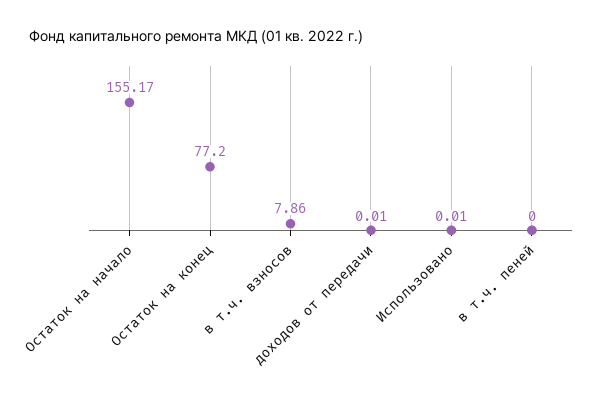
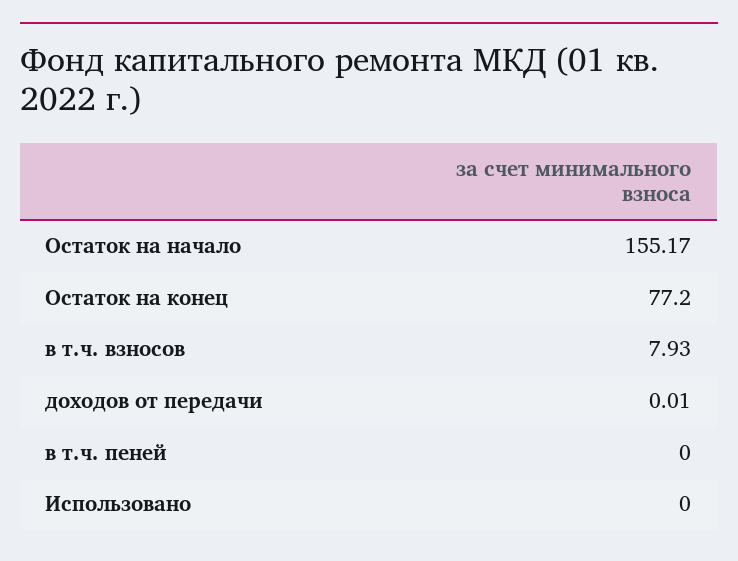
в т.ч. взносов: 7.86 -> 7.93
Использовано: 0.01 -> 0

